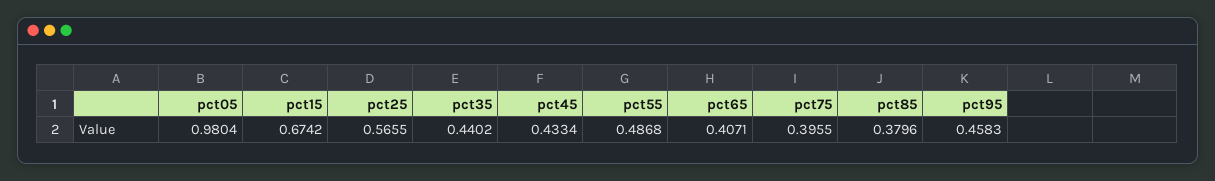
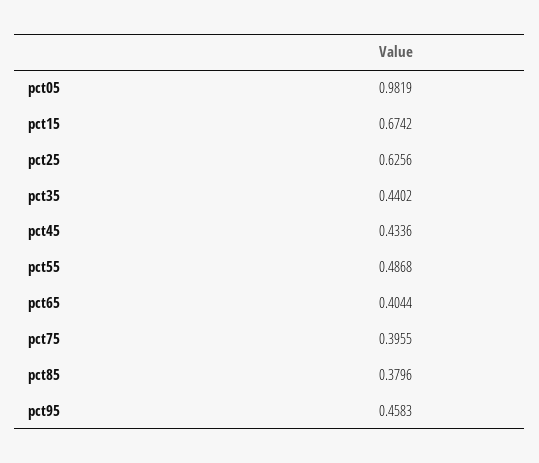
pct05: 0.9804 -> 0.9819
pct25: 0.5655 -> 0.6256
pct45: 0.4334 -> 0.4336
pct65: 0.4071 -> 0.4044

